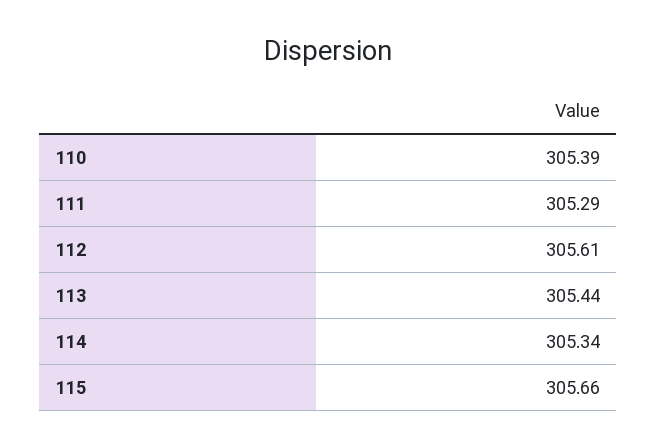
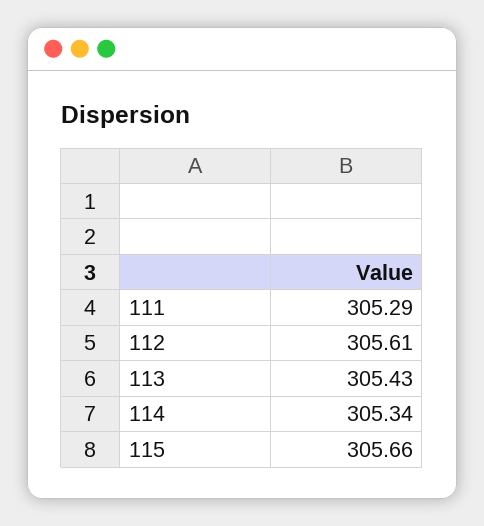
110: 305.39 -> none
113: 305.44 -> 305.43

